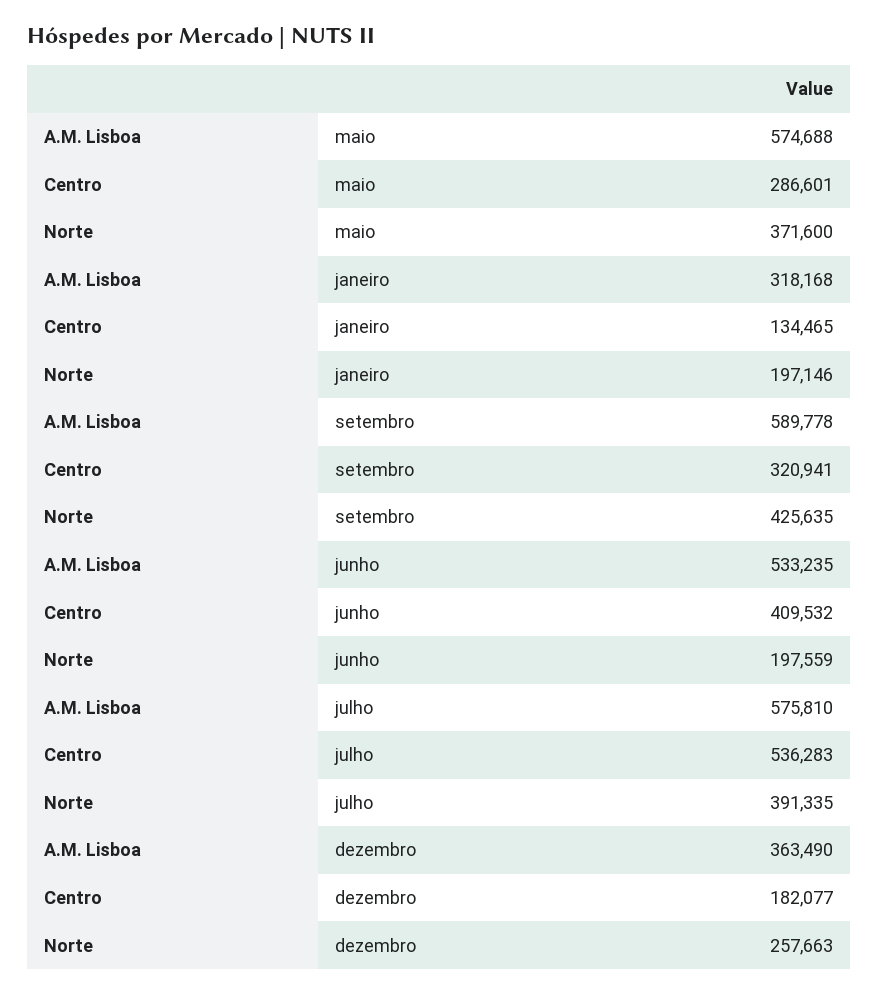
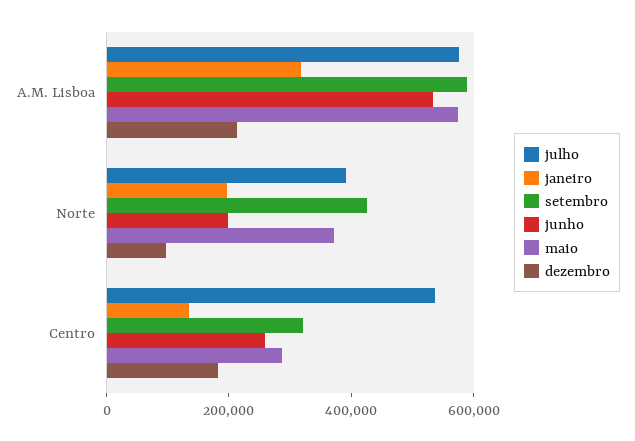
junho, Centro: 409532 -> 250000
dezembro, A.M. Lisboa: 363490 -> 200000
dezembro, Norte: 257663 -> 100000

